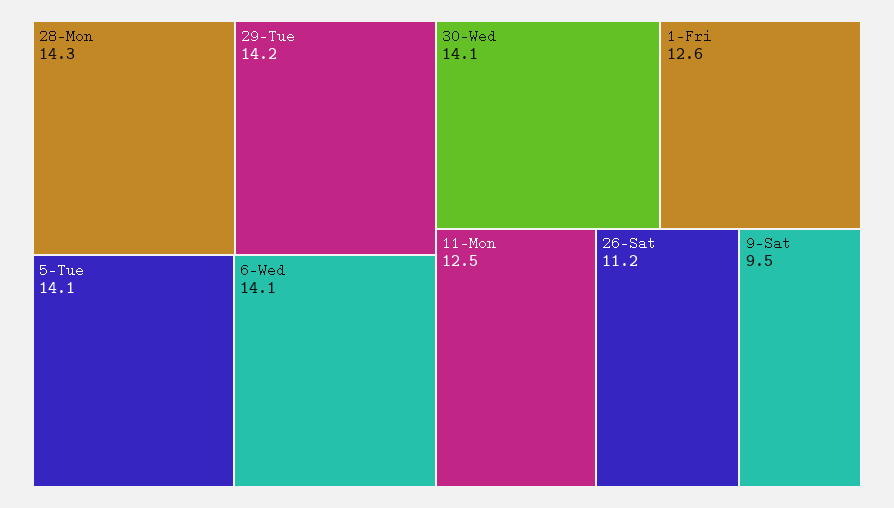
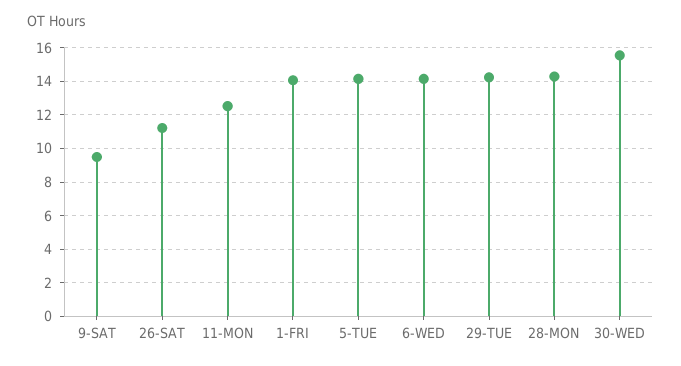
30-Wed: 14.1 -> 15.5
1-Fri: 12.6 -> 14

